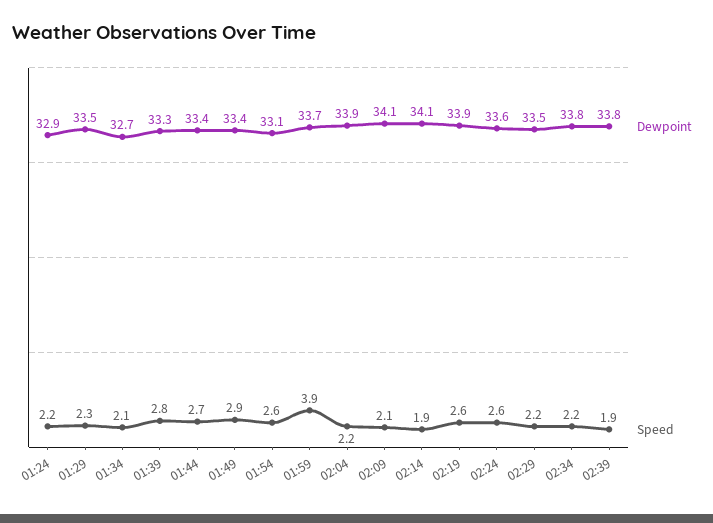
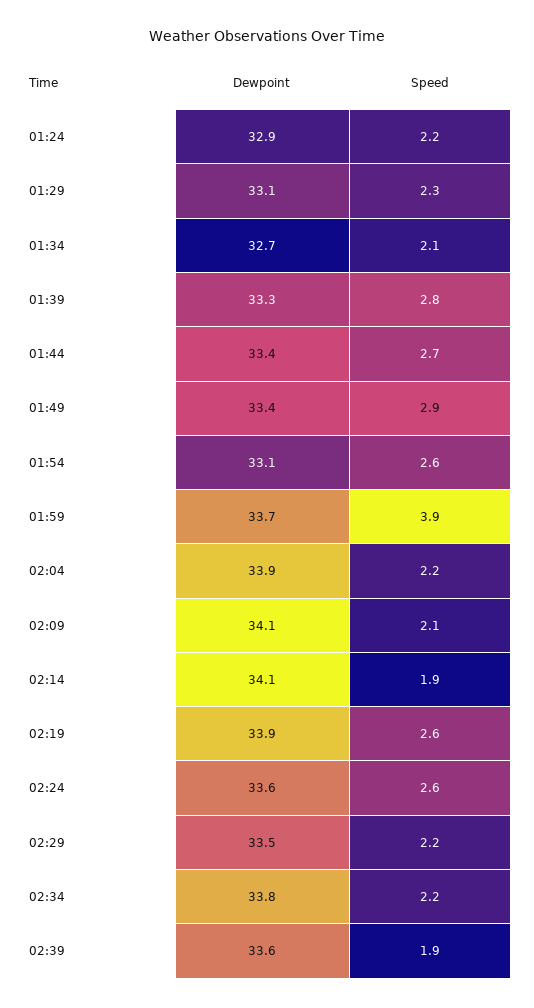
Dewpoint, 01:29: 33.5 -> 33.1
Dewpoint, 02:39: 33.8 -> 33.6

